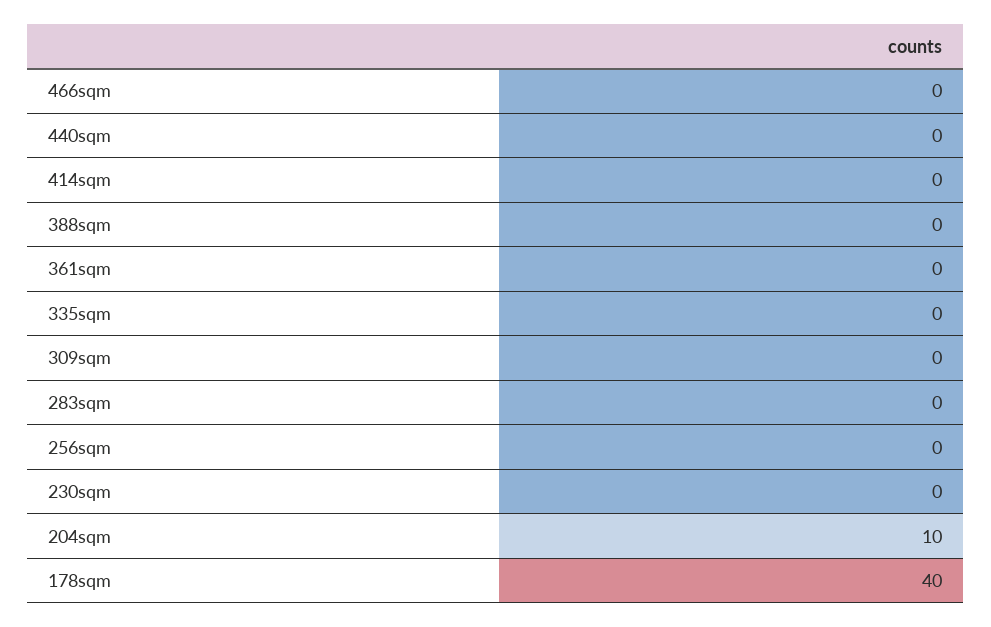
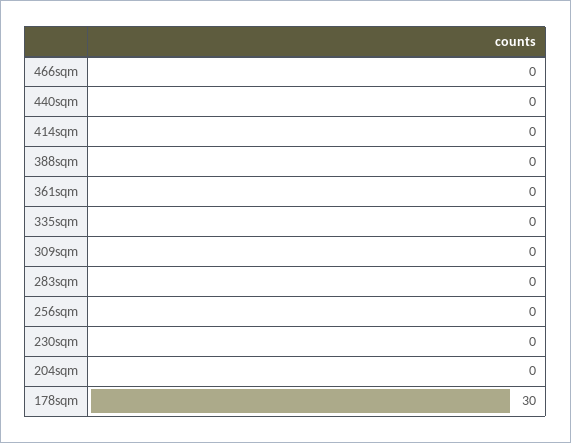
204sqm: 10 -> 0
178sqm: 40 -> 30

